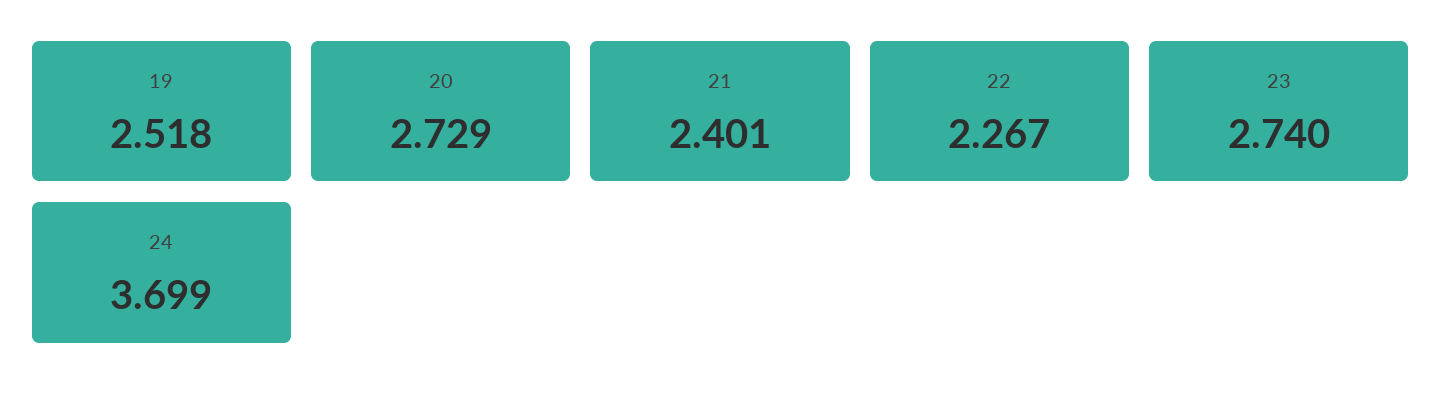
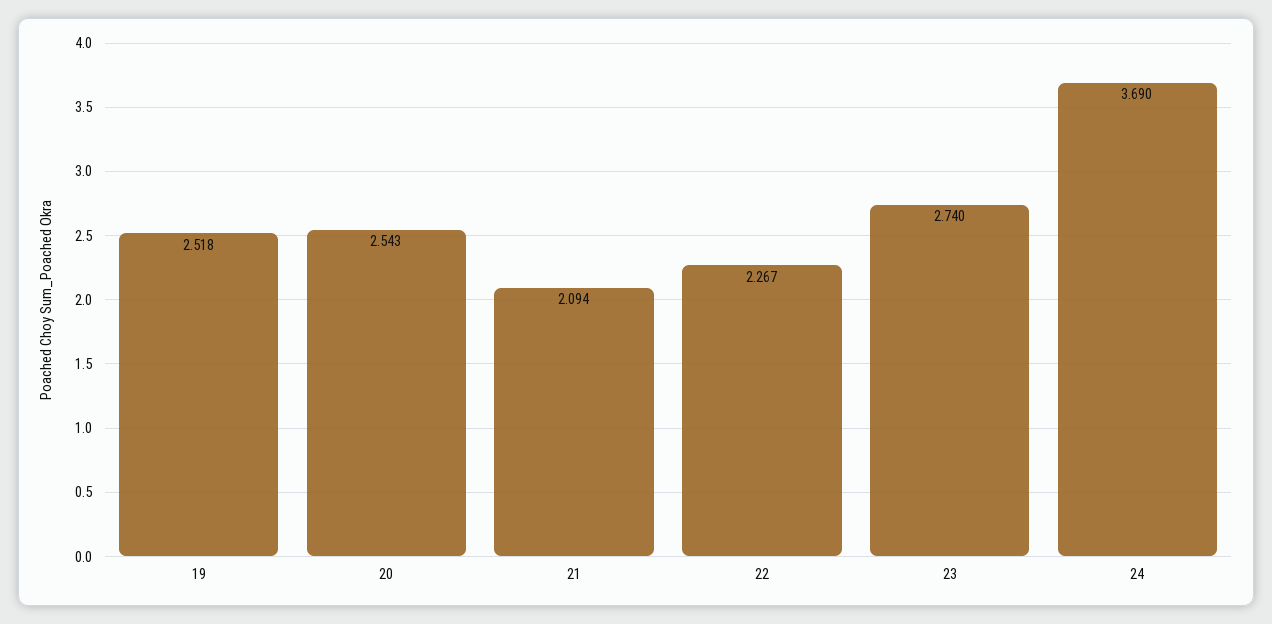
20: 2.729 -> 2.543
21: 2.401 -> 2.094
24: 3.699 -> 3.69

